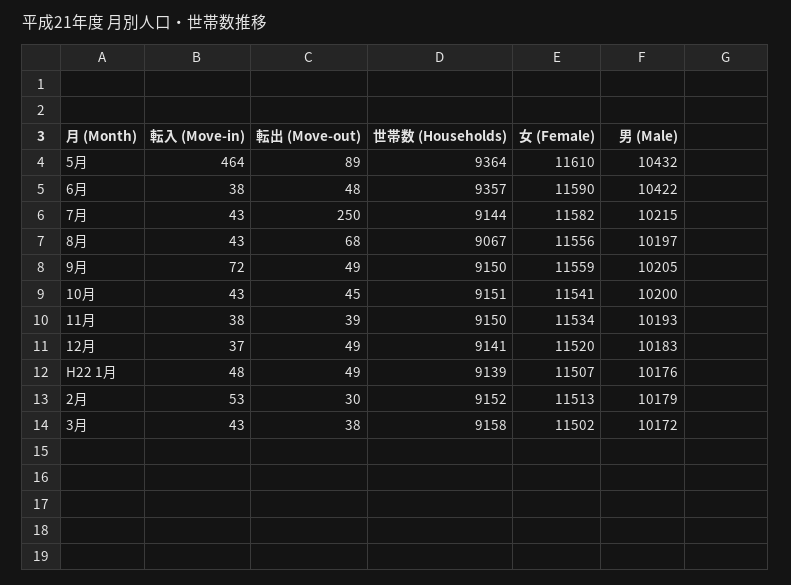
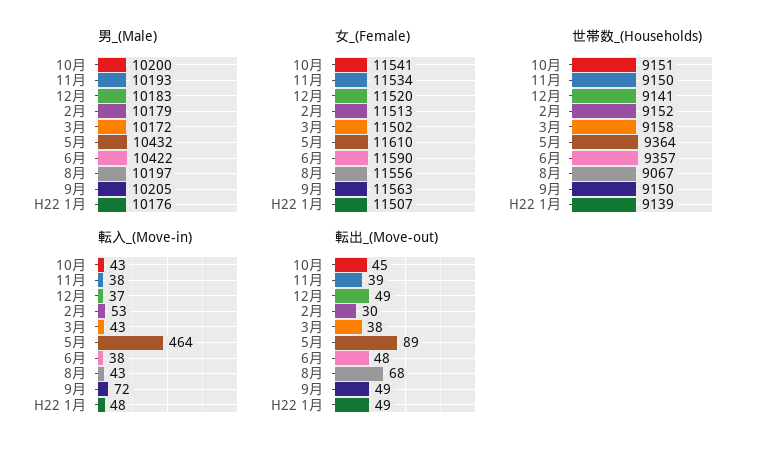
転入 (Move-in), 7月: 43 -> none
転出 (Move-out), 7月: 250 -> none
世帯数 (Households), 7月: 9144 -> none
女 (Female), 7月: 11582 -> none
男 (Male), 7月: 10215 -> none
女 (Female), 9月: 11559 -> 11563

